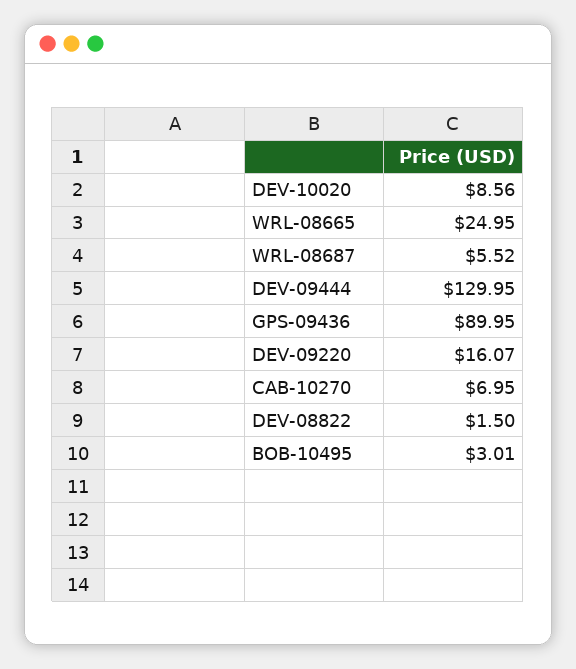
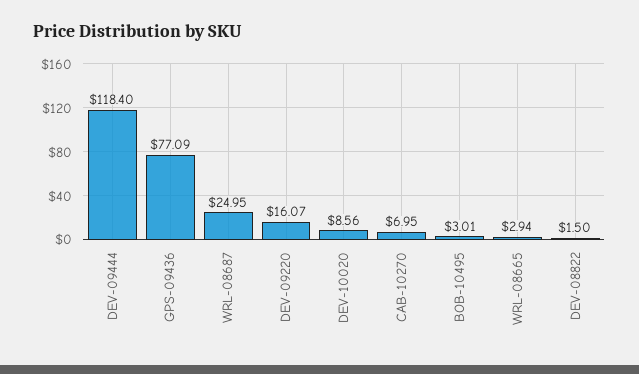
WRL-08665: 24.95 -> 2.94
WRL-08687: 5.52 -> 24.95
DEV-09444: 129.95 -> 118.4
GPS-09436: 89.95 -> 77.09

